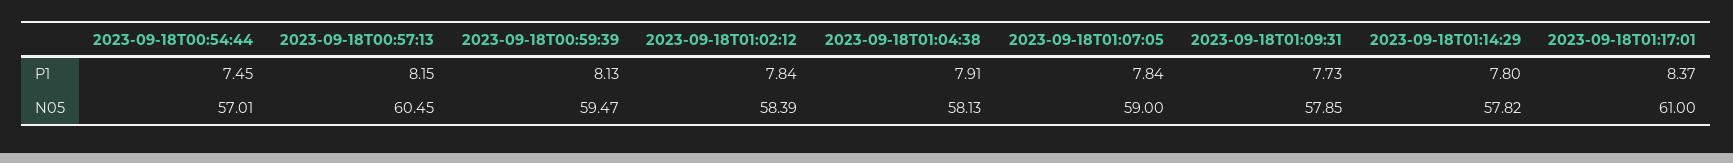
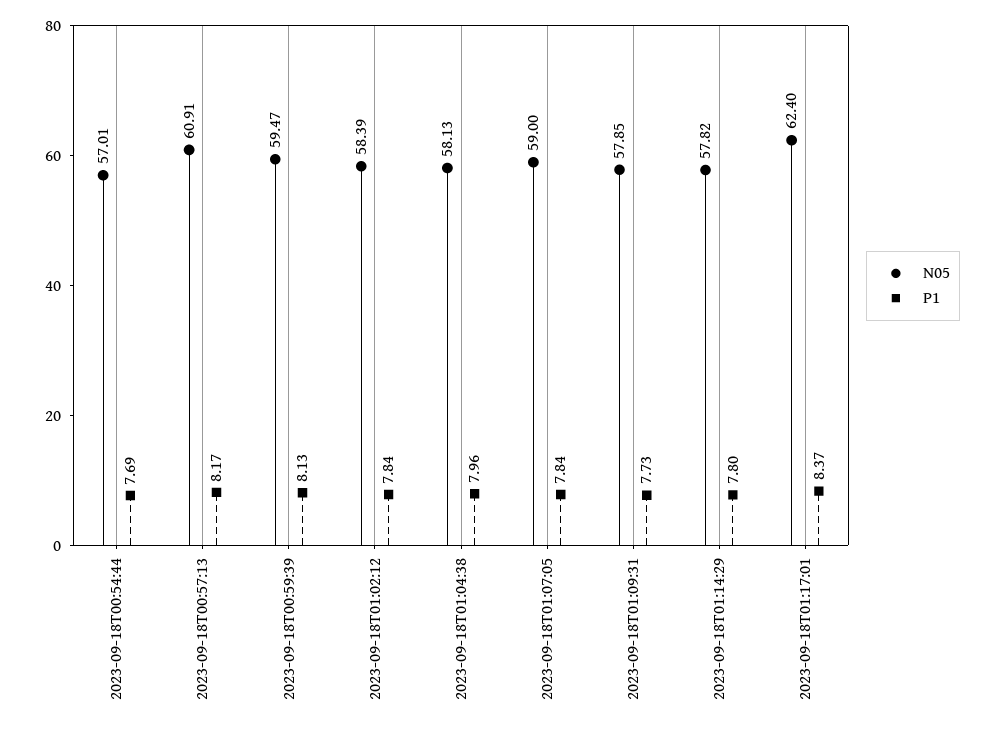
P1, 2023-09-18T00:54:44: 7.45 -> 7.69
P1, 2023-09-18T00:57:13: 8.15 -> 8.17
P1, 2023-09-18T01:04:38: 7.91 -> 7.96
N05, 2023-09-18T00:57:13: 60.45 -> 60.91
N05, 2023-09-18T01:17:01: 61 -> 62.4

